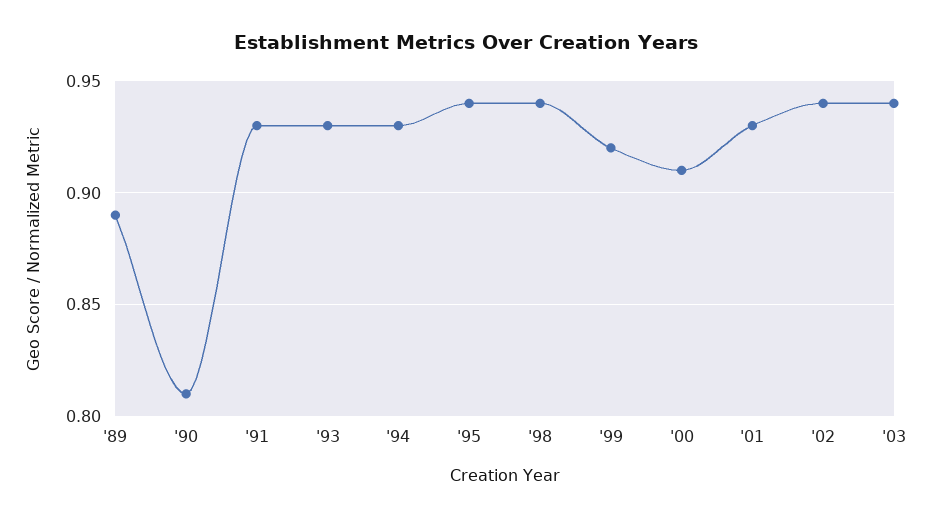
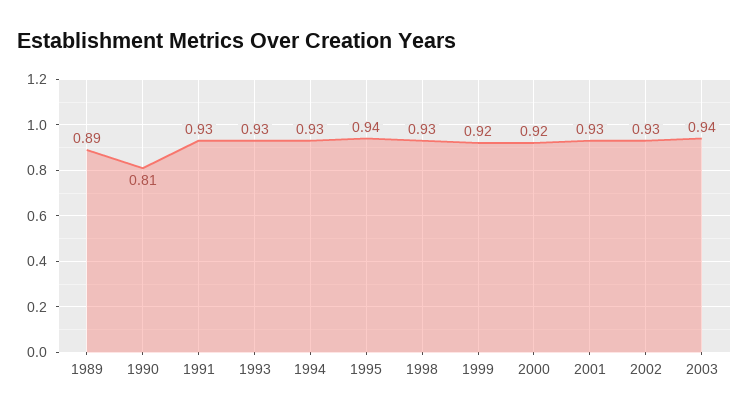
'98: 0.94 -> 0.93
'00: 0.91 -> 0.92
'02: 0.94 -> 0.93

